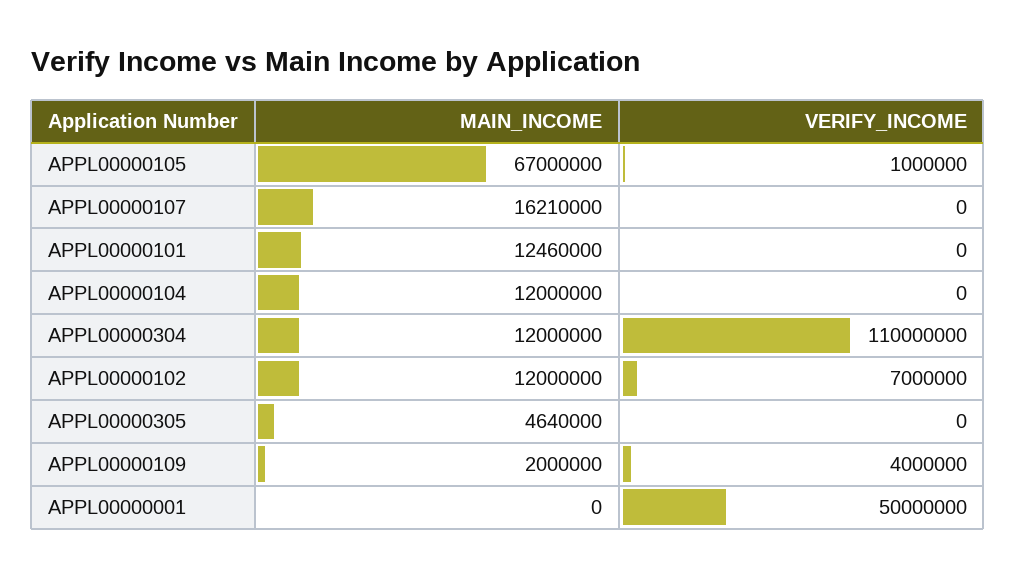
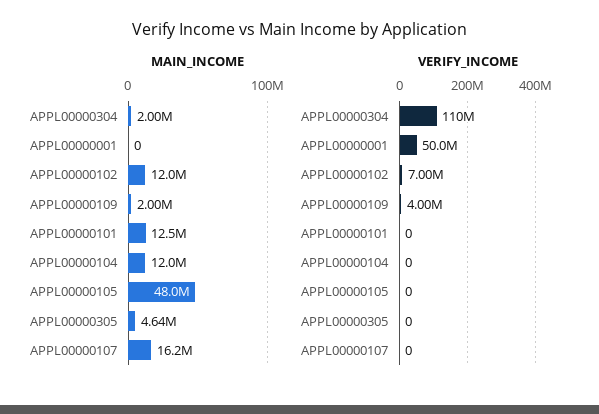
MAIN_INCOME, APPL00000105: 67000000 -> 48000000
VERIFY_INCOME, APPL00000105: 1000000 -> 0
MAIN_INCOME, APPL00000304: 12000000 -> 2000000

